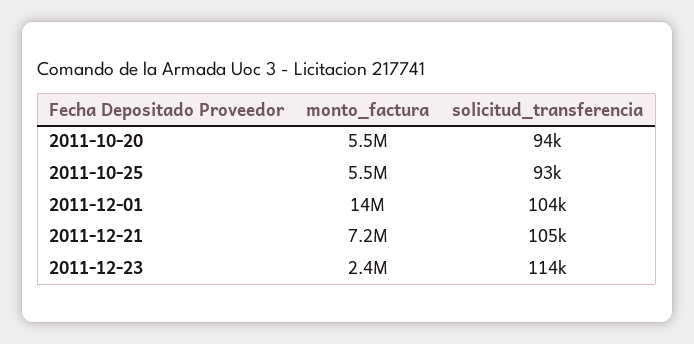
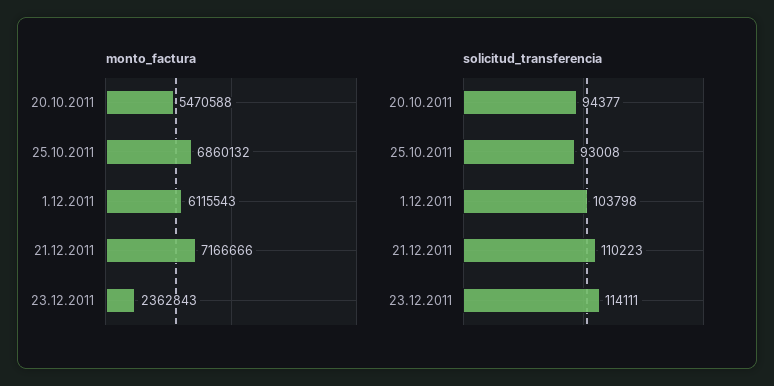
monto_factura, 2011-10-25: 5500000 -> 6860132
monto_factura, 2011-12-01: 14000000 -> 6115543
solicitud_transferencia, 2011-12-21: 105000 -> 110223

